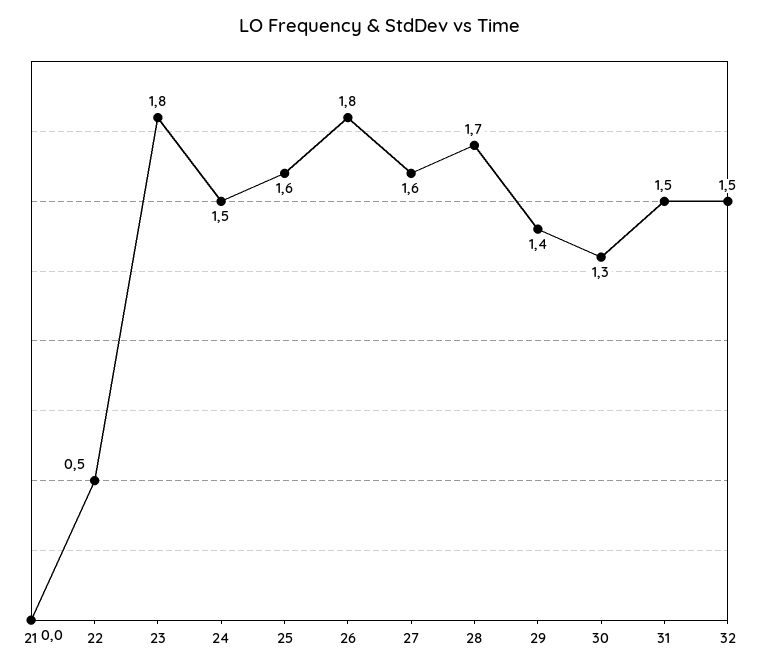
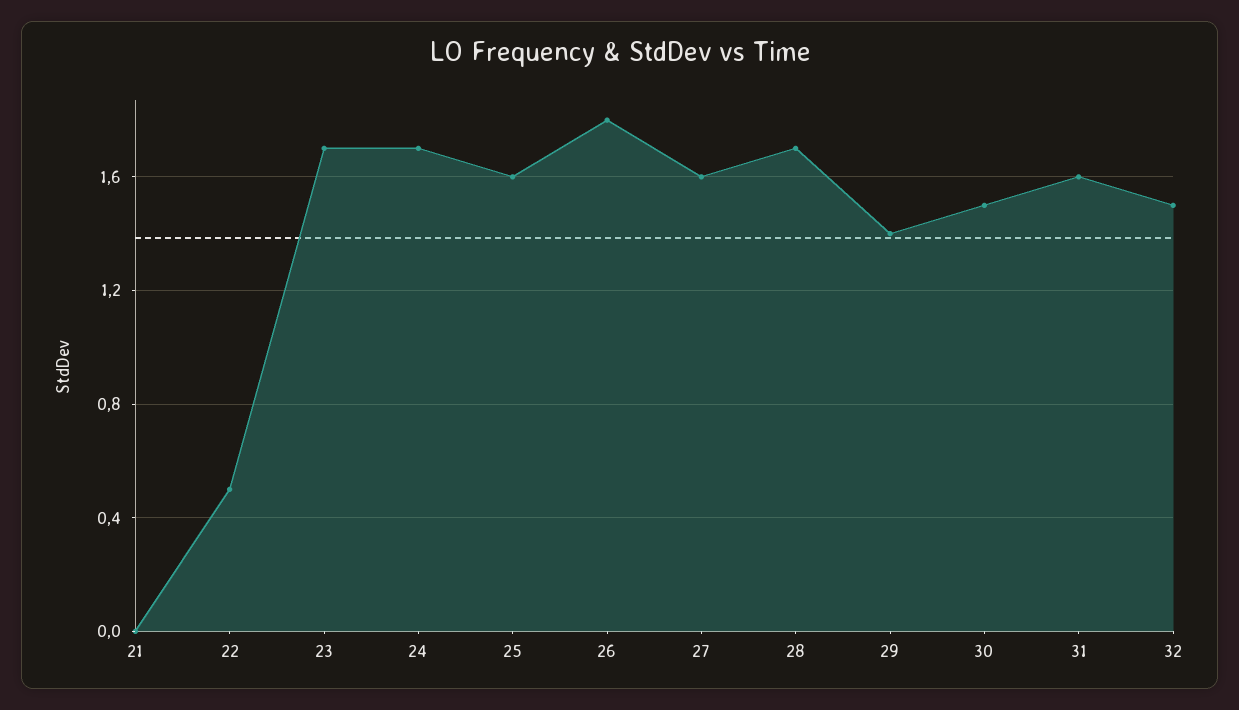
23: 1.8 -> 1.7
24: 1.5 -> 1.7
30: 1.3 -> 1.5
31: 1.5 -> 1.6

